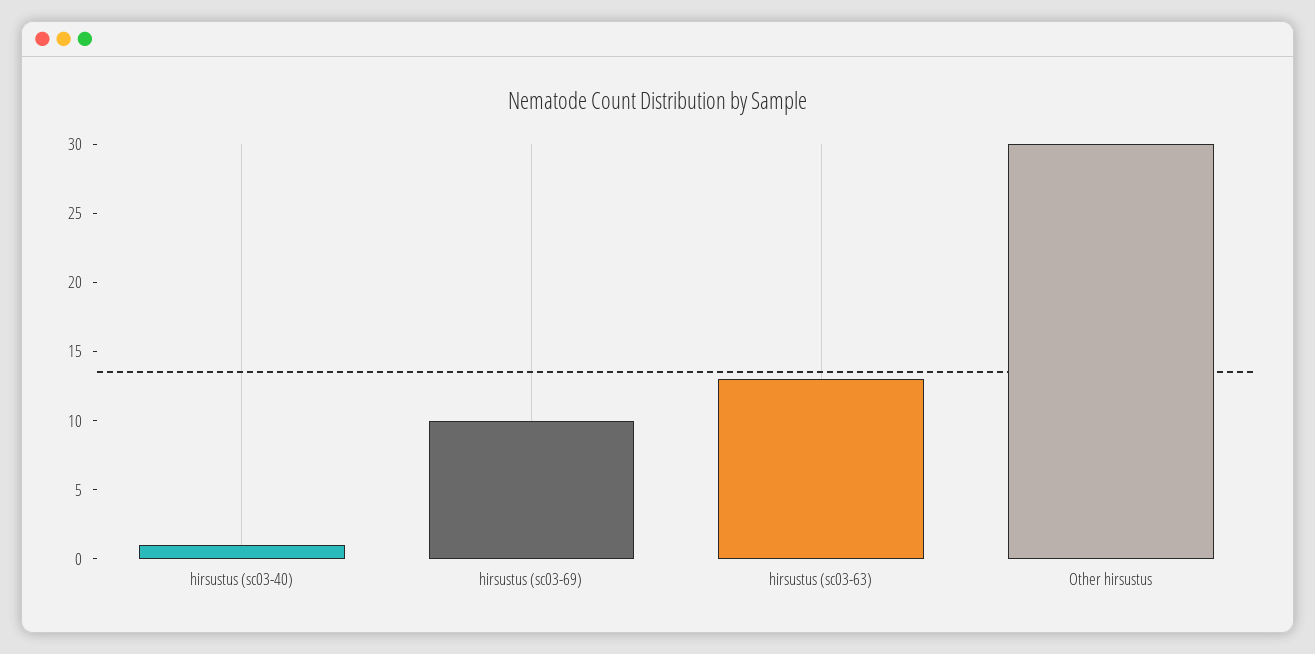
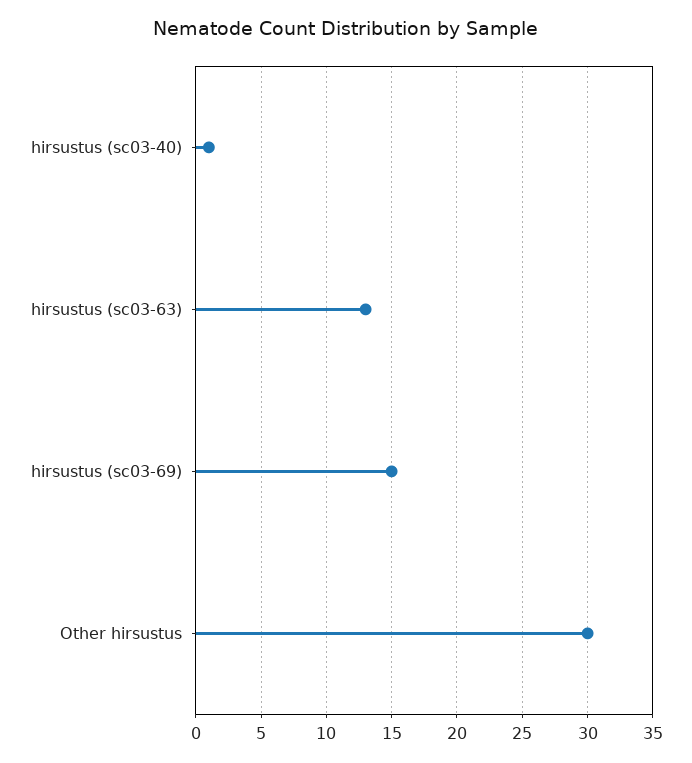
hirsustus (sc03-69): 10 -> 15

